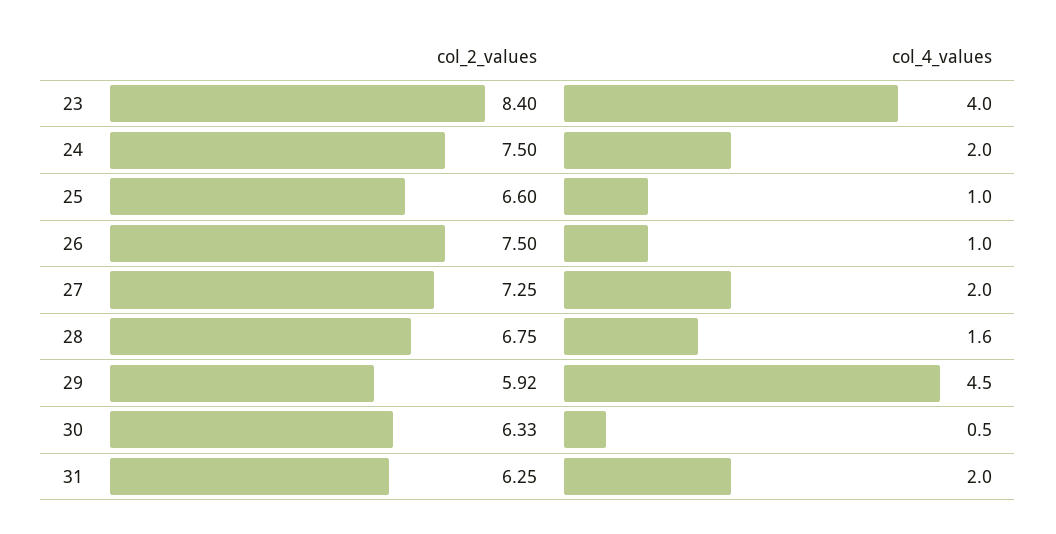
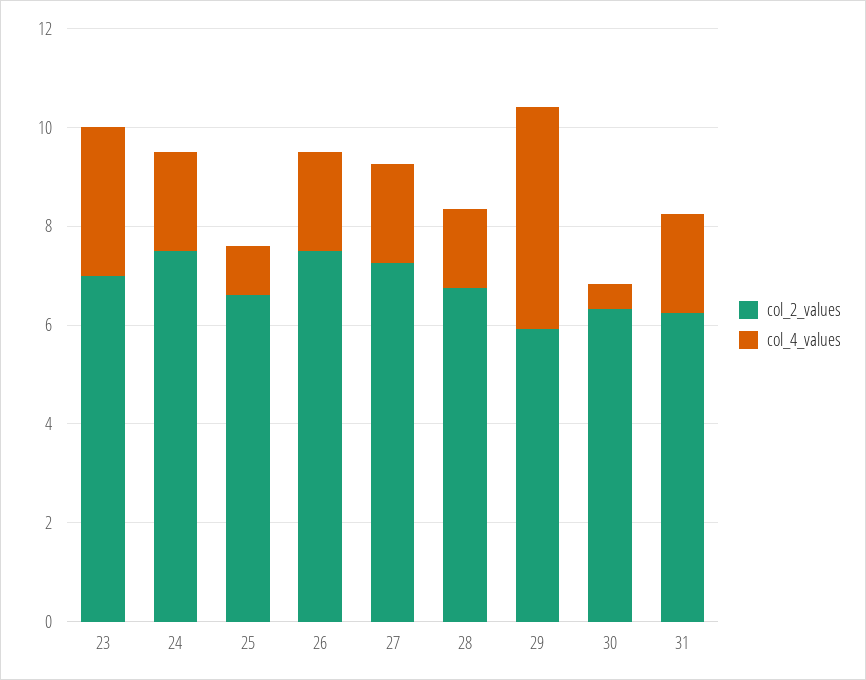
col_2_values, 23: 8.4 -> 7
col_4_values, 23: 4 -> 3
col_4_values, 26: 1 -> 2

